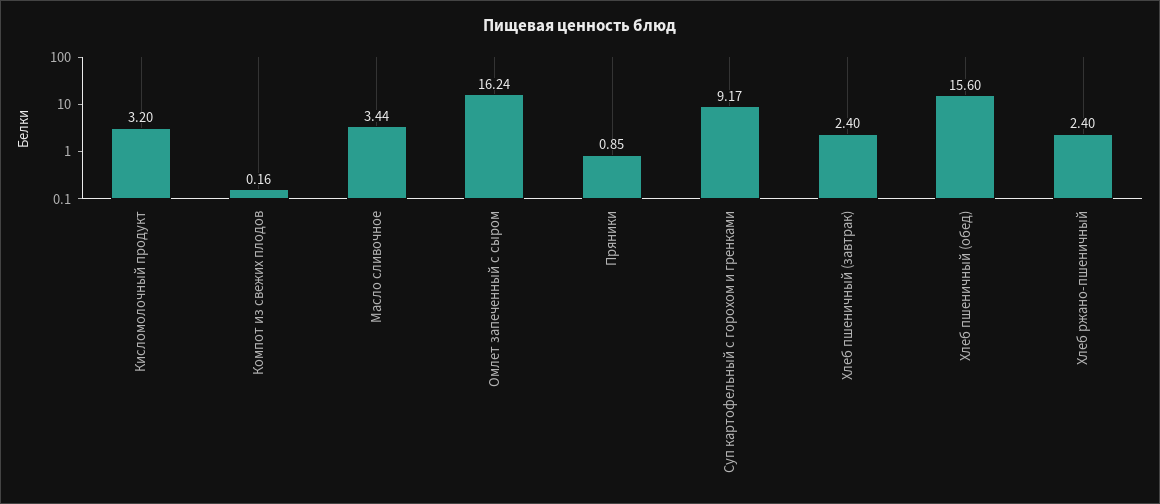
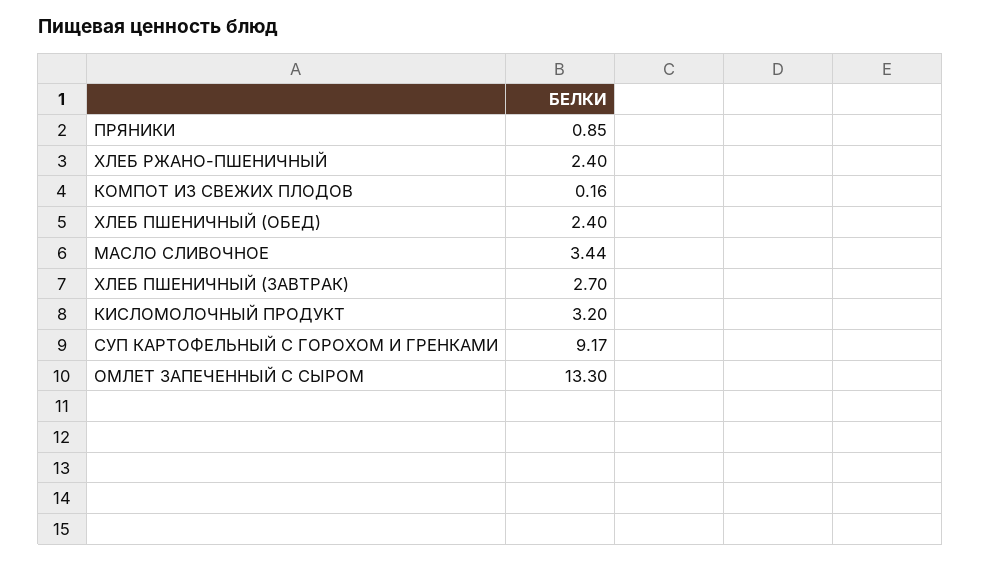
Омлет запеченный с сыром: 16.24 -> 13.3
Хлеб пшеничный (завтрак): 2.4 -> 2.7
Хлеб пшеничный (обед): 15.6 -> 2.4

